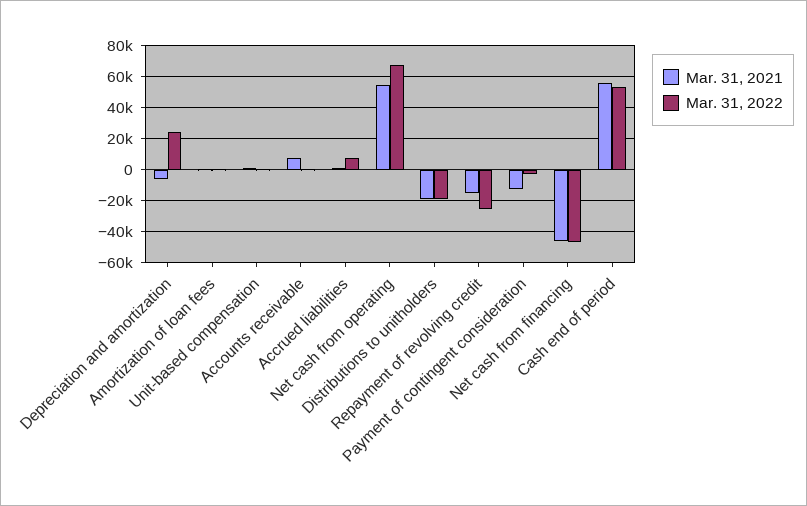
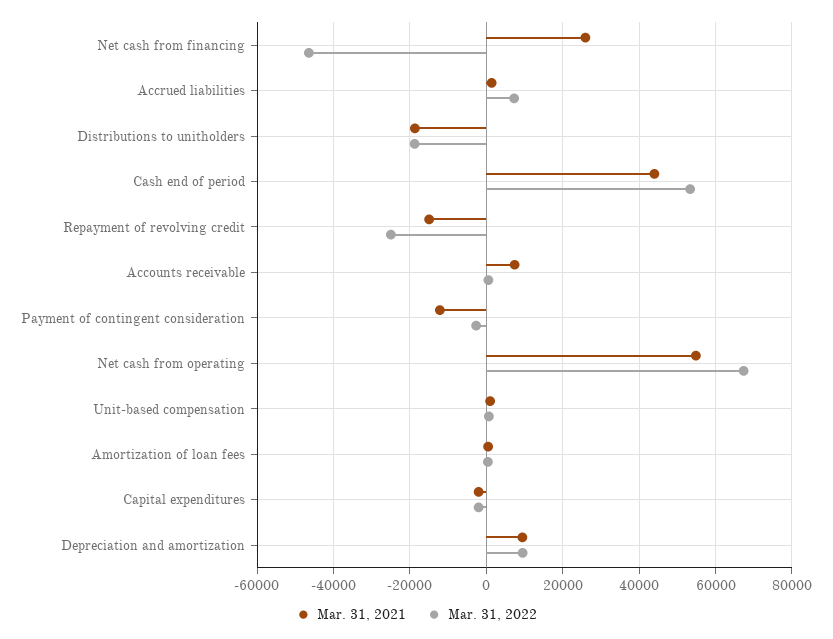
Mar. 31, 2021, Depreciation and amortization: -5000 -> 10000
Mar. 31, 2022, Depreciation and amortization: 25000 -> 10000
Mar. 31, 2021, Net cash from financing: -45000 -> 26000
Mar. 31, 2021, Cash end of period: 55000 -> 44000
Mar. 31, 2021, Capital expenditures: none -> -2000
Mar. 31, 2022, Capital expenditures: none -> -2000

